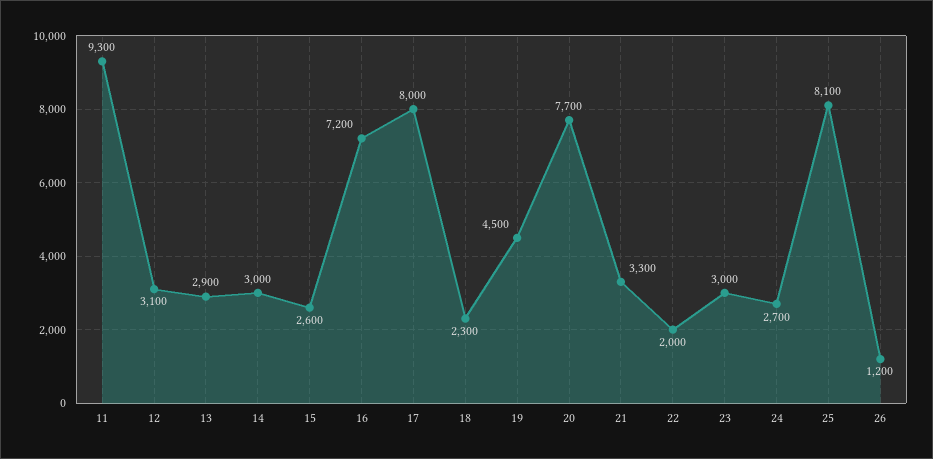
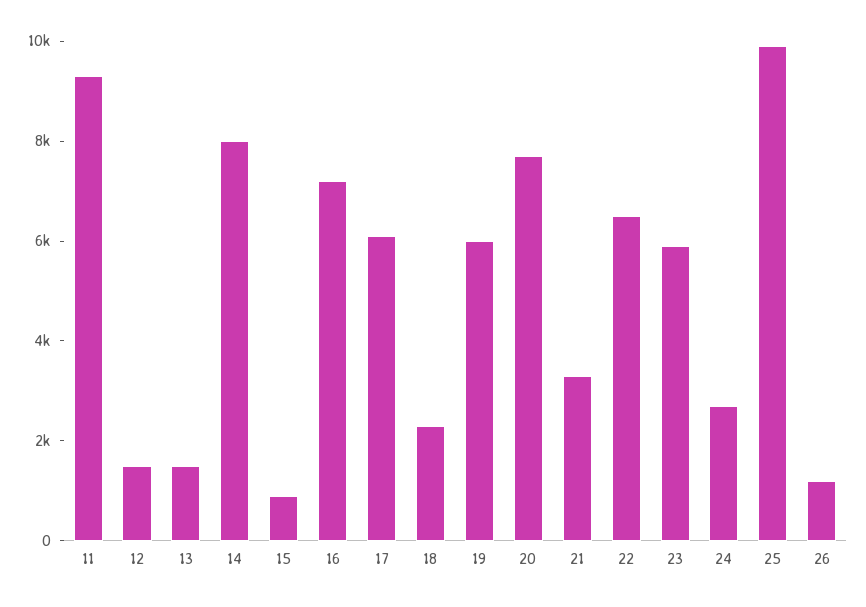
12: 3100 -> 1500
13: 2900 -> 1500
14: 3000 -> 8000
15: 2600 -> 1000
17: 8000 -> 6000
19: 4500 -> 6000
22: 2000 -> 6500
23: 3000 -> 6000
25: 8100 -> 10000

